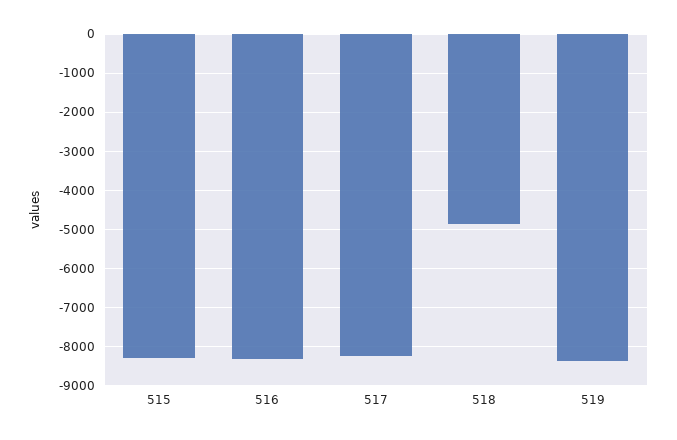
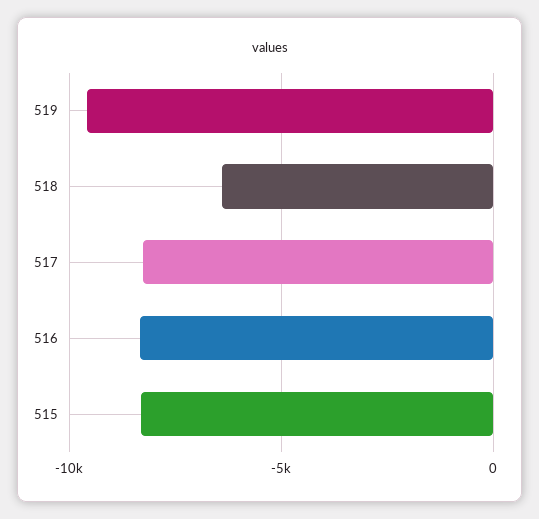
518: -4800 -> -6500
519: -8400 -> -9500

